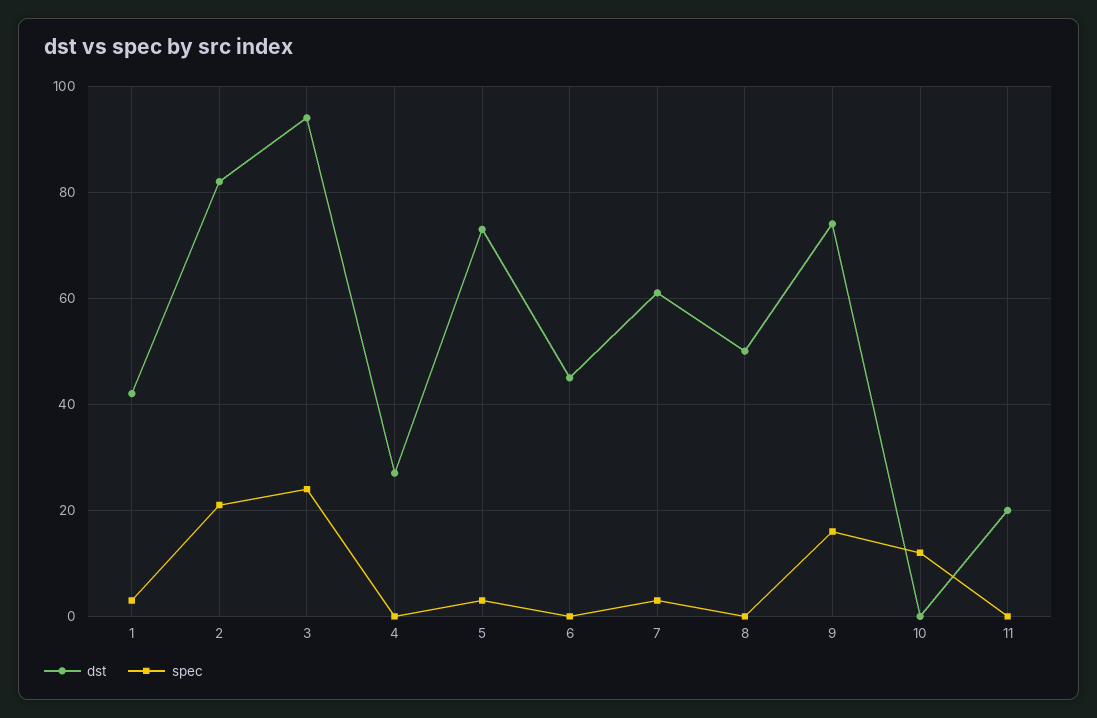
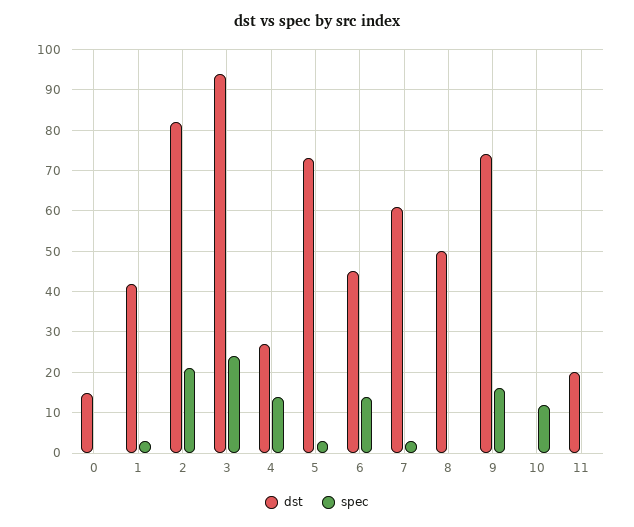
spec, 4: 0 -> 15
spec, 6: 0 -> 15
dst, 0: none -> 15
spec, 0: none -> 0

